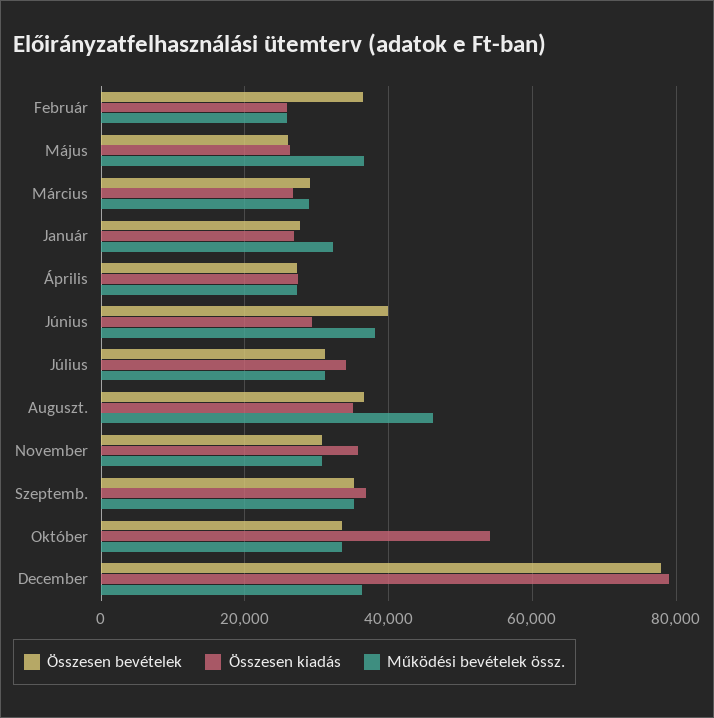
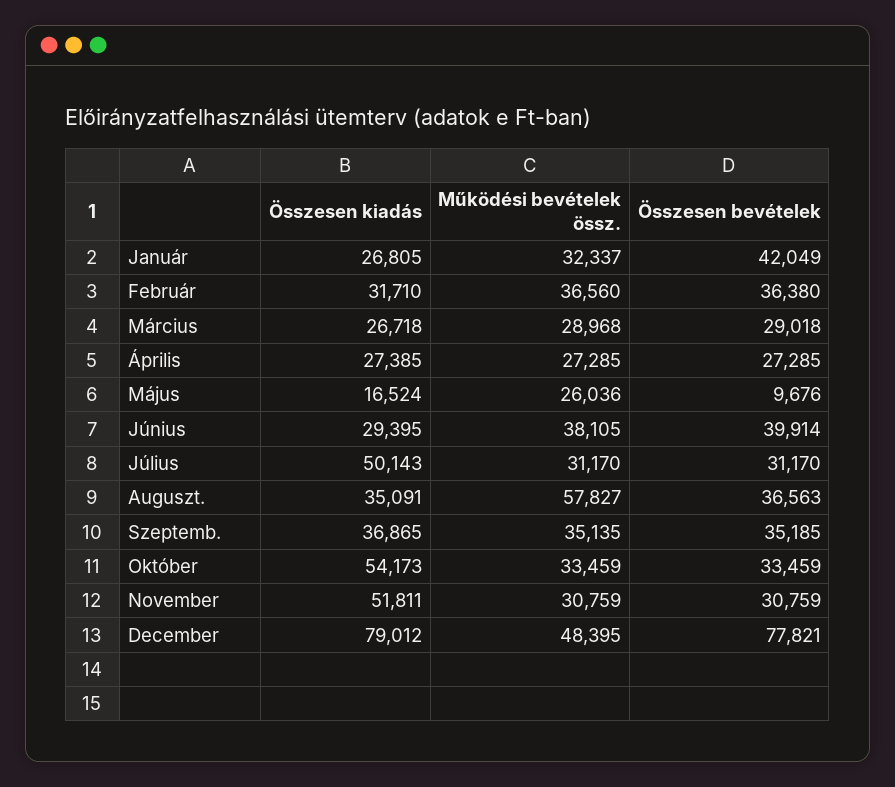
Összesen kiadás, Február: 26000 -> 31710
Működési bevételek össz., Február: 26000 -> 36560
Összesen bevételek, Május: 26000 -> 9676
Összesen kiadás, Május: 26000 -> 16524
Működési bevételek össz., Május: 36000 -> 26036
Összesen bevételek, Január: 28000 -> 42049
Összesen kiadás, Július: 34000 -> 50143
Működési bevételek össz., Auguszt.: 46000 -> 57827
Összesen kiadás, November: 36000 -> 51811
Működési bevételek össz., December: 36000 -> 48395

